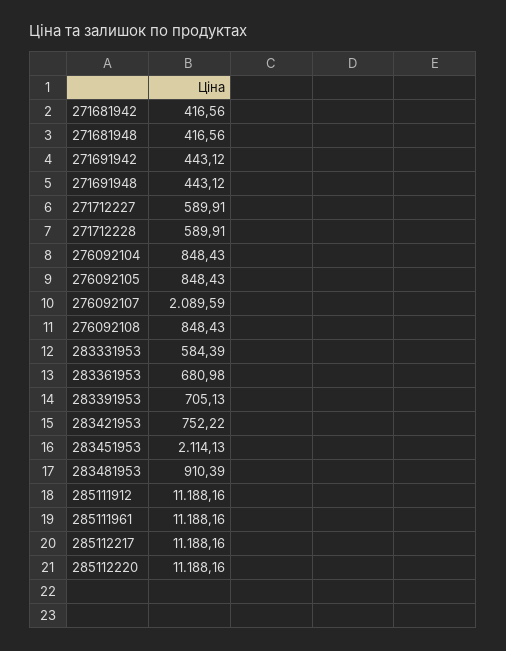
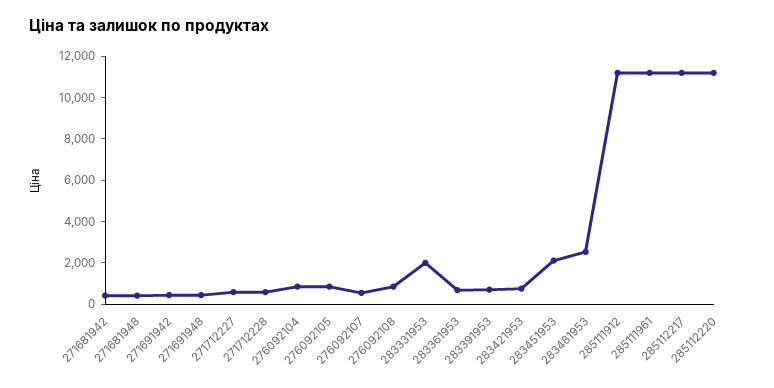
276092107: 2089.59 -> 500
283331953: 584.39 -> 2000
283481953: 910.39 -> 2500

